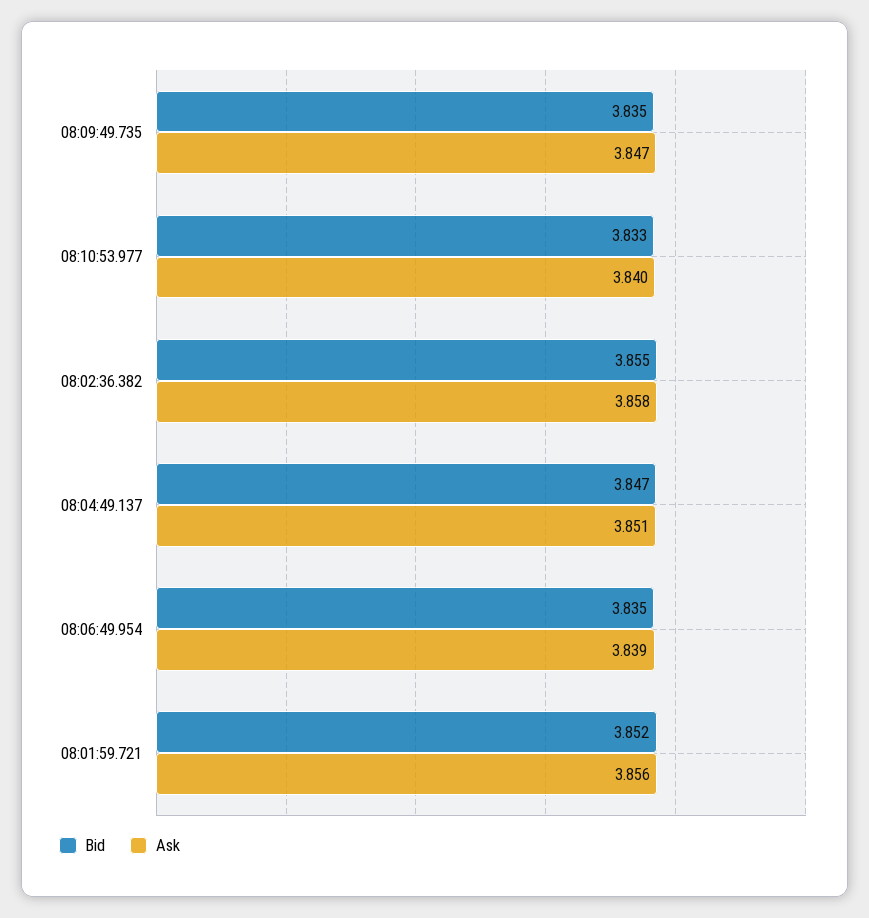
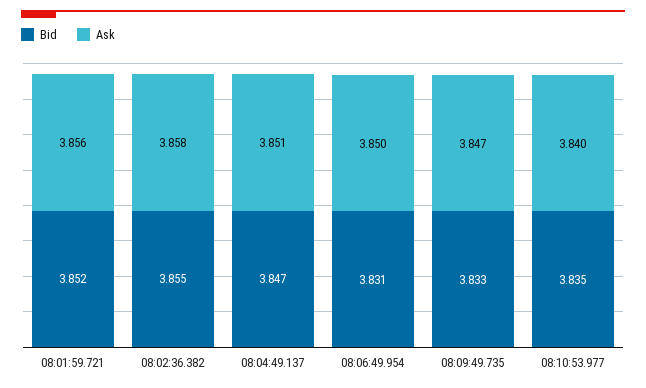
Bid, 08:09:49.735: 3.835 -> 3.833
Bid, 08:10:53.977: 3.833 -> 3.835
Bid, 08:06:49.954: 3.835 -> 3.831
Ask, 08:06:49.954: 3.839 -> 3.85

